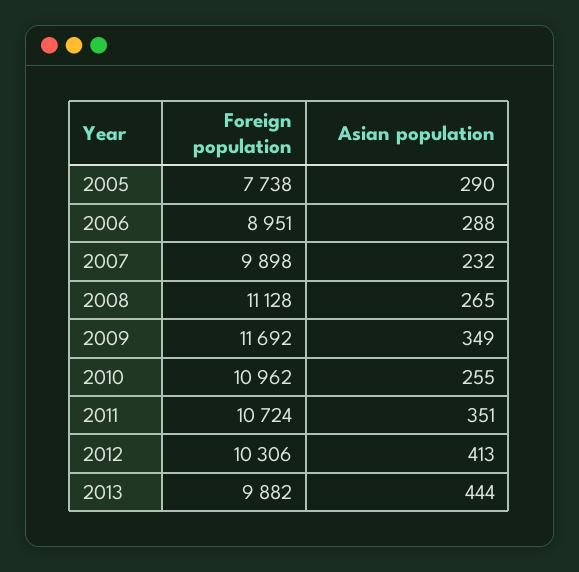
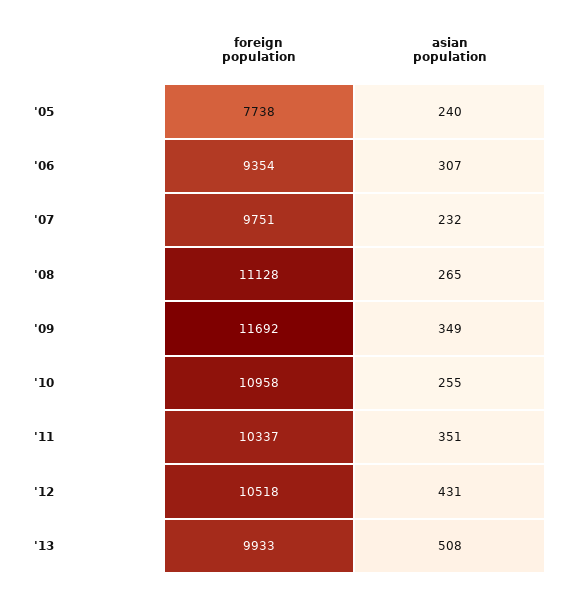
Asian population, 2005: 290 -> 240
Foreign population, 2006: 8951 -> 9354
Asian population, 2006: 288 -> 307
Foreign population, 2007: 9898 -> 9751
Foreign population, 2010: 10962 -> 10958
Foreign population, 2011: 10724 -> 10337
Foreign population, 2012: 10306 -> 10518
Asian population, 2012: 413 -> 431
Foreign population, 2013: 9882 -> 9933
Asian population, 2013: 444 -> 508

